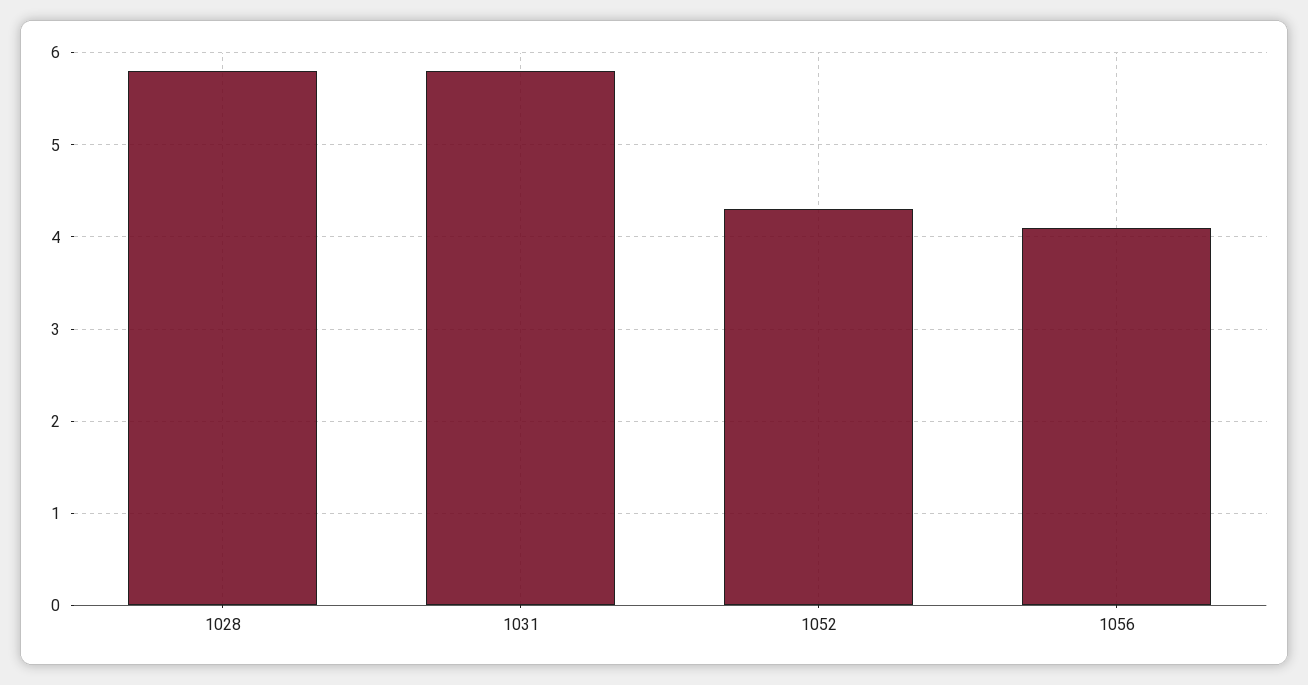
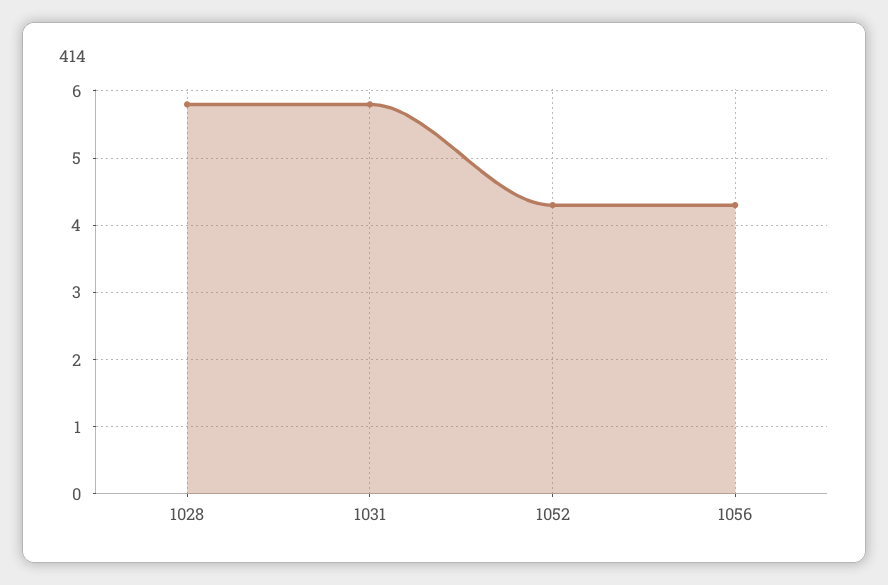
1056: 4.1 -> 4.3

